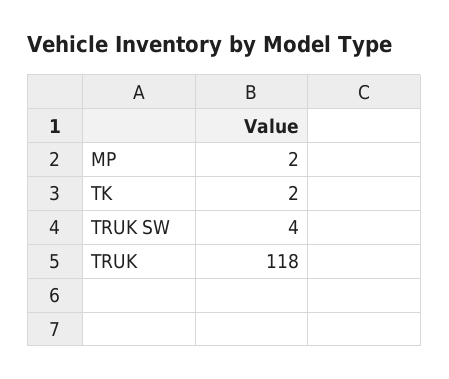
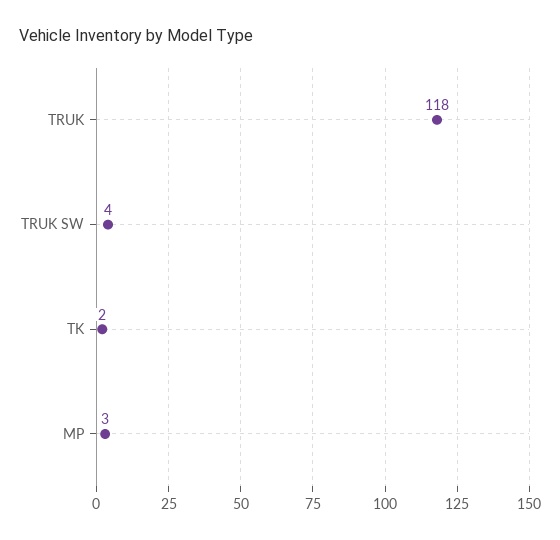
MP: 2 -> 3

